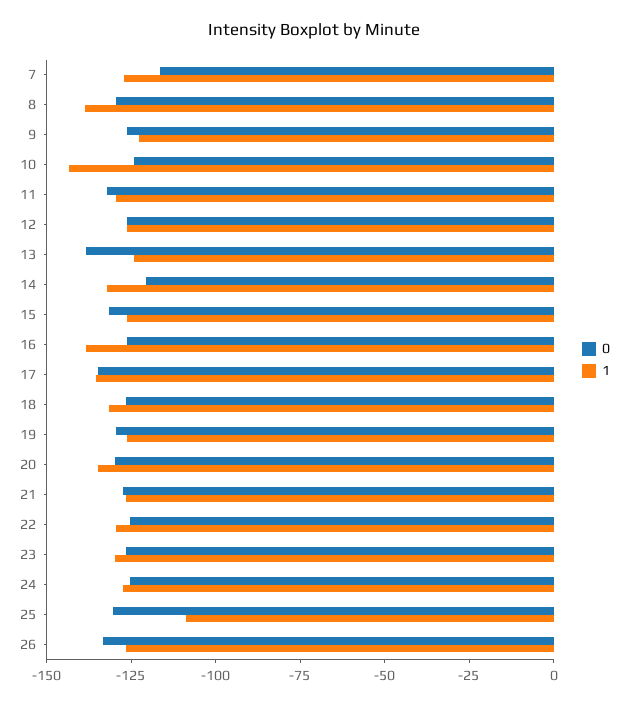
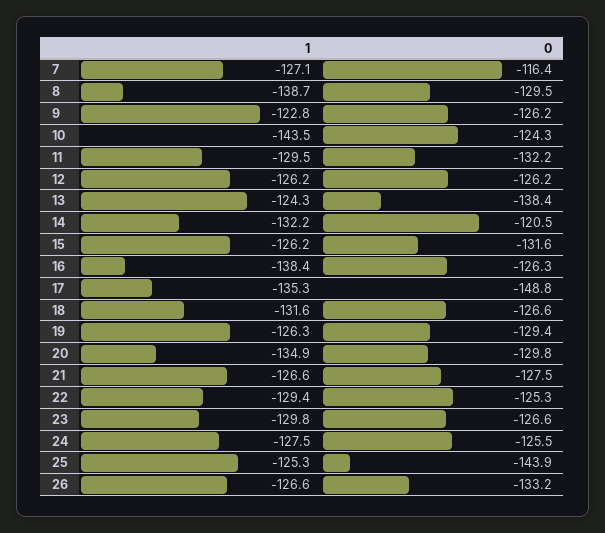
0, 17: -135 -> -148.8
0, 25: -130 -> -143.9
1, 25: -110 -> -125.3

